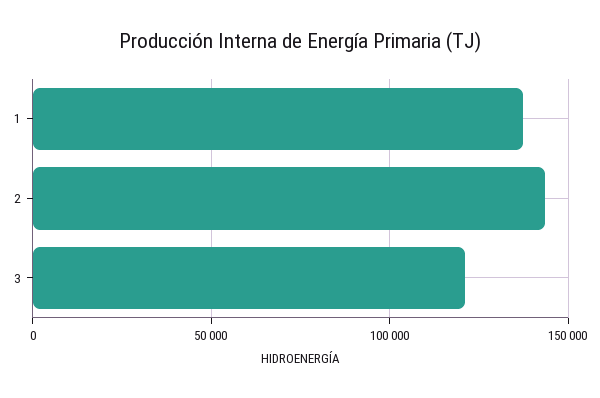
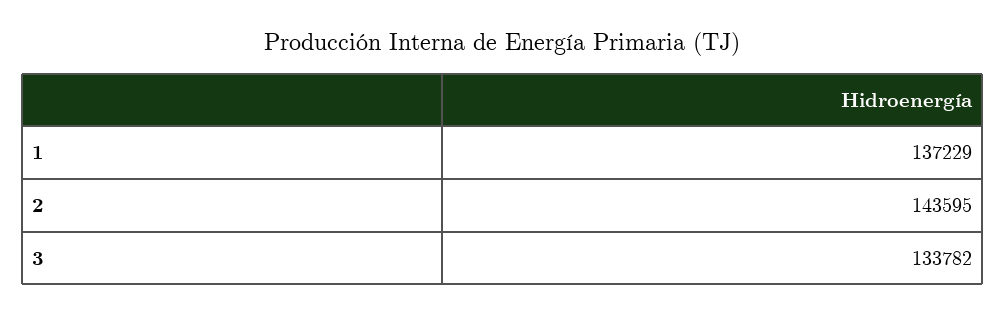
3: 120000 -> 133782

